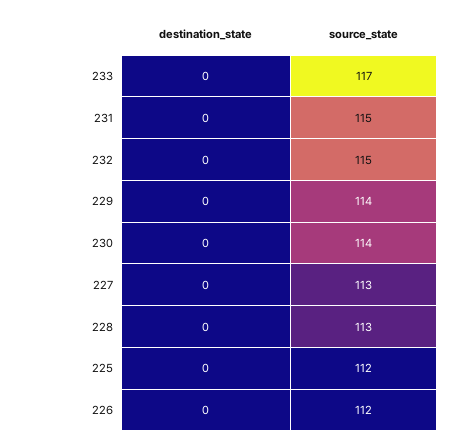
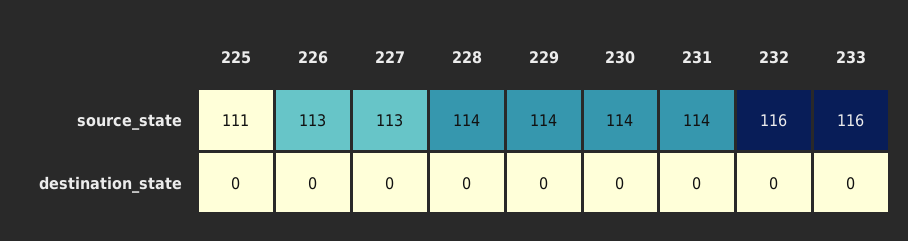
source_state, 233: 117 -> 116
source_state, 231: 115 -> 114
source_state, 232: 115 -> 116
source_state, 228: 113 -> 114
source_state, 225: 112 -> 111
source_state, 226: 112 -> 113

